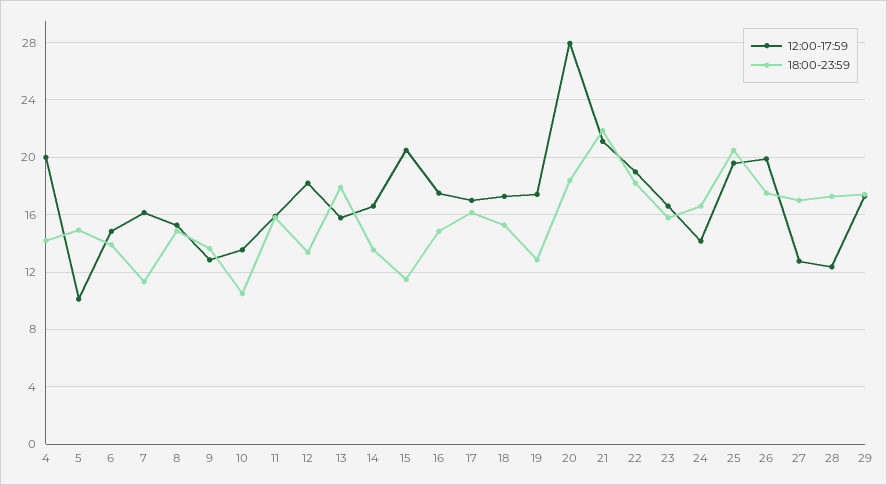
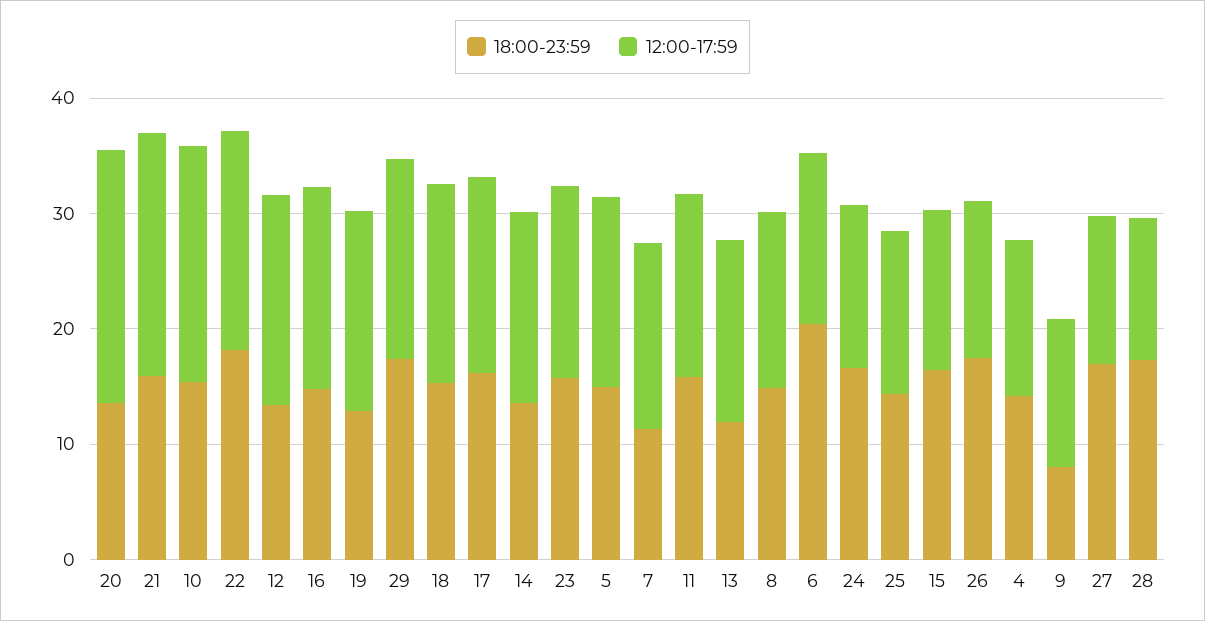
12:00-17:59, 4: 20 -> 14
12:00-17:59, 5: 10 -> 16
18:00-23:59, 6: 14 -> 20
18:00-23:59, 9: 13.5 -> 8
12:00-17:59, 10: 13.5 -> 20
18:00-23:59, 10: 10.5 -> 16
18:00-23:59, 13: 18 -> 12
12:00-17:59, 15: 20.5 -> 14
18:00-23:59, 15: 11.5 -> 16
12:00-17:59, 20: 28 -> 22
18:00-23:59, 20: 18.5 -> 14
18:00-23:59, 21: 22 -> 16
12:00-17:59, 25: 19.5 -> 14
18:00-23:59, 25: 20.5 -> 14
12:00-17:59, 26: 20 -> 14

